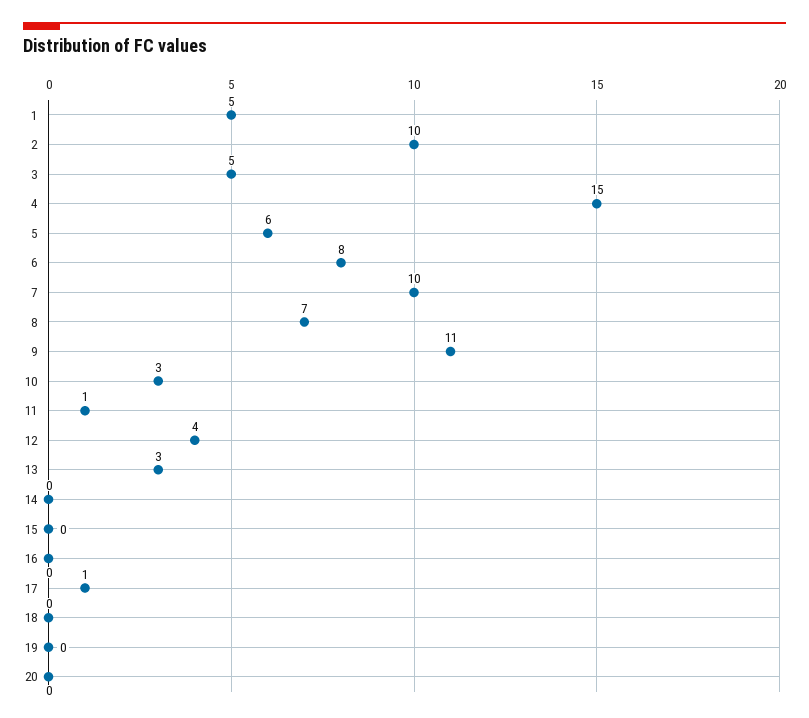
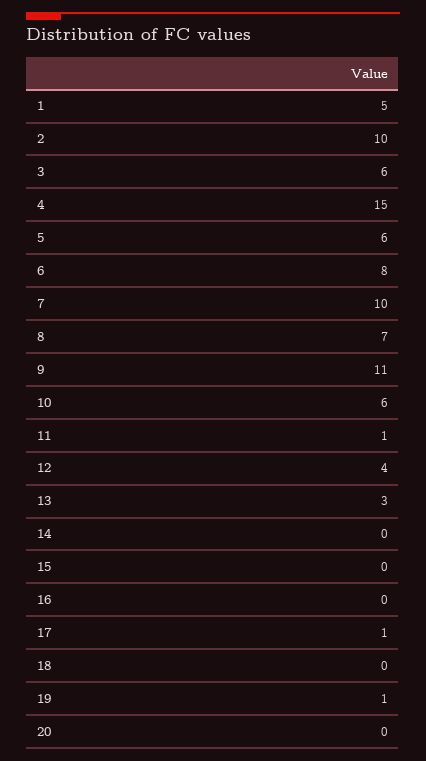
3: 5 -> 6
10: 3 -> 6
19: 0 -> 1

